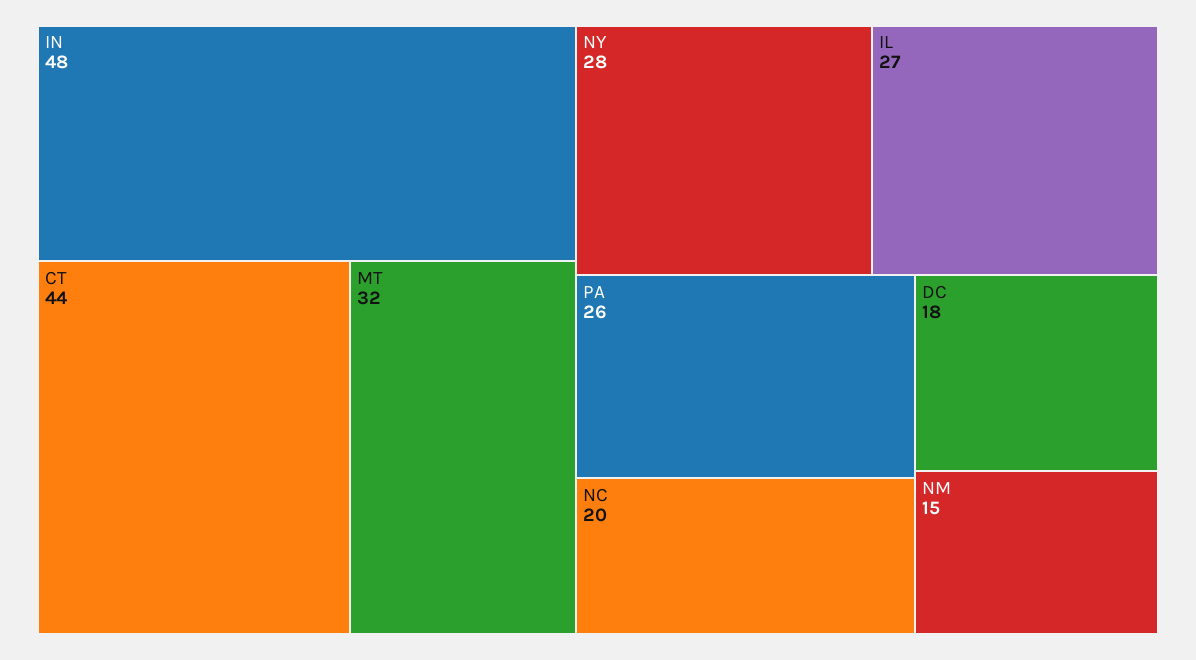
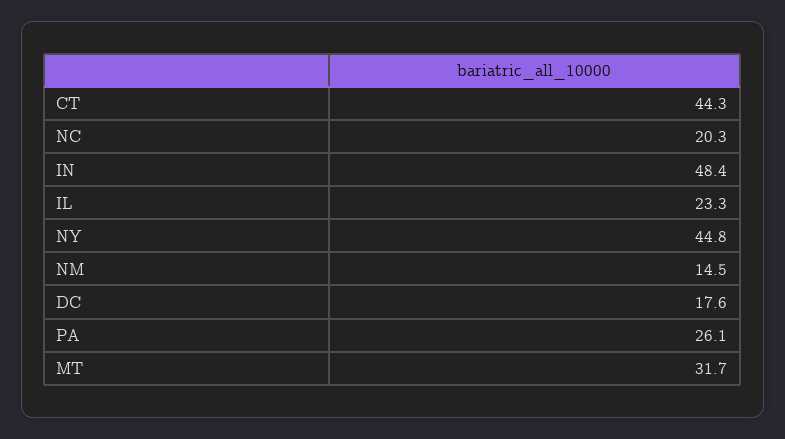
NY: 28 -> 44.8
IL: 27 -> 23.3

